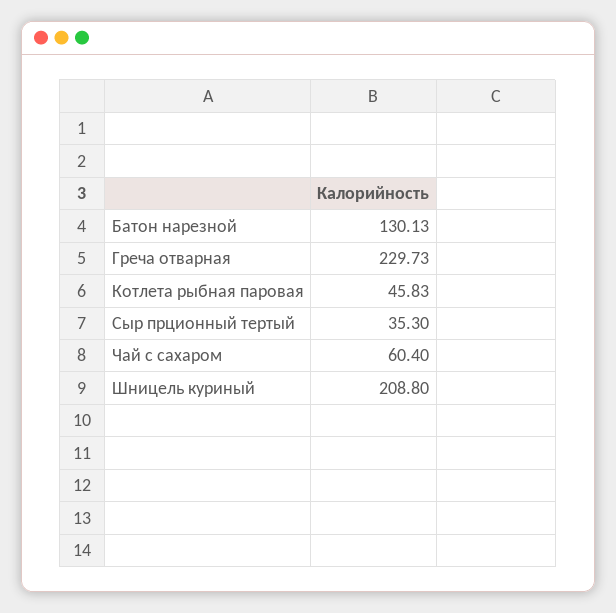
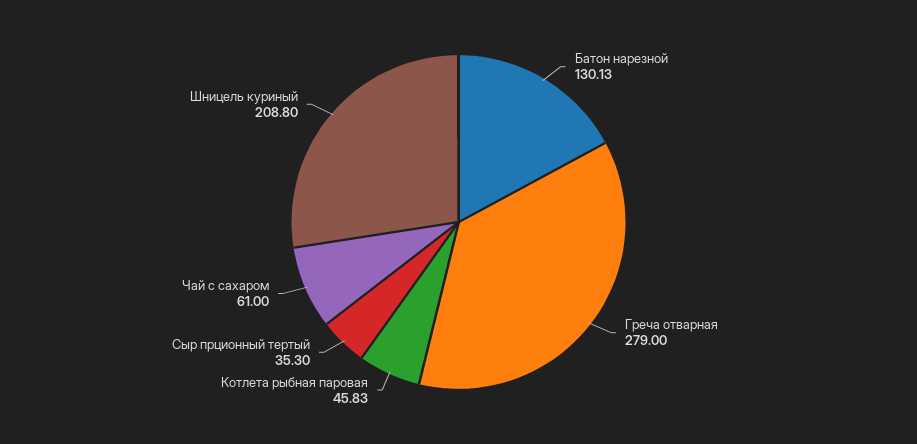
Греча отварная: 229.73 -> 279
Чай с сахаром: 60.4 -> 61

